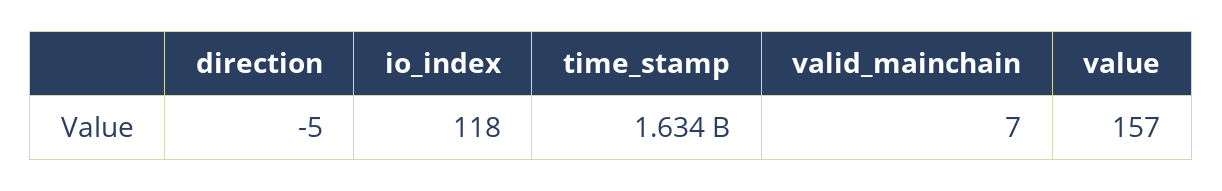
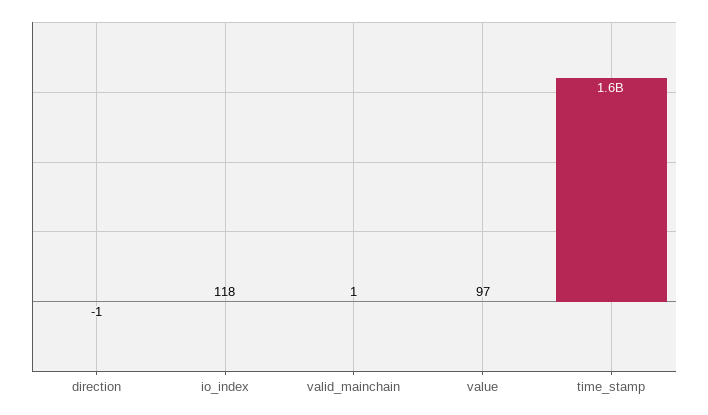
direction: -5 -> -1
valid_mainchain: 7 -> 1
value: 157 -> 97

